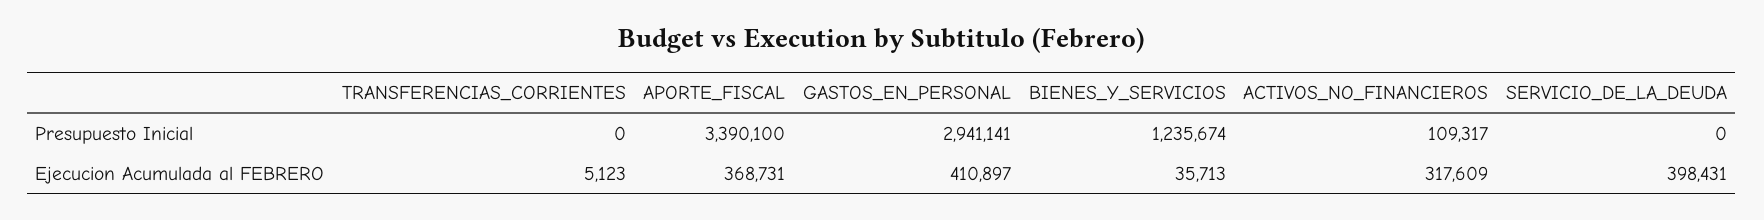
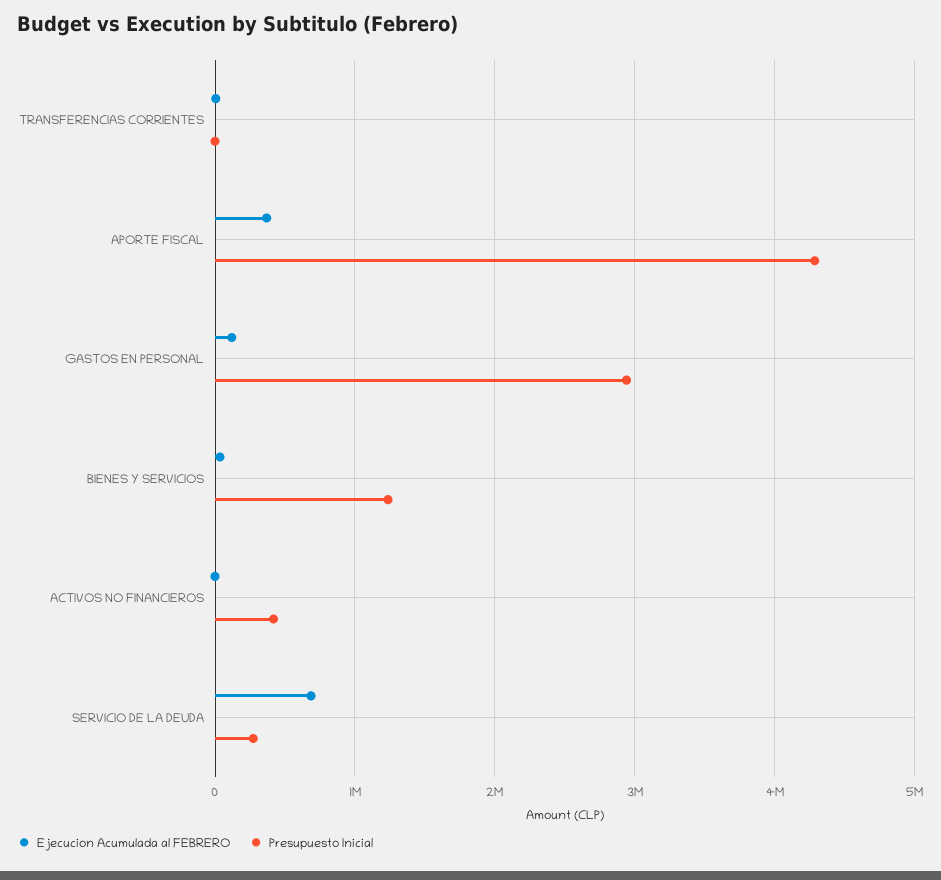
Presupuesto Inicial, APORTE_FISCAL: 3390100 -> 4300000
Presupuesto Inicial, ACTIVOS_NO_FINANCIEROS: 109317 -> 400000
Presupuesto Inicial, SERVICIO_DE_LA_DEUDA: 0 -> 300000
Ejecucion Acumulada al FEBRERO, GASTOS_EN_PERSONAL: 410897 -> 100000
Ejecucion Acumulada al FEBRERO, ACTIVOS_NO_FINANCIEROS: 317609 -> 0
Ejecucion Acumulada al FEBRERO, SERVICIO_DE_LA_DEUDA: 398431 -> 700000

